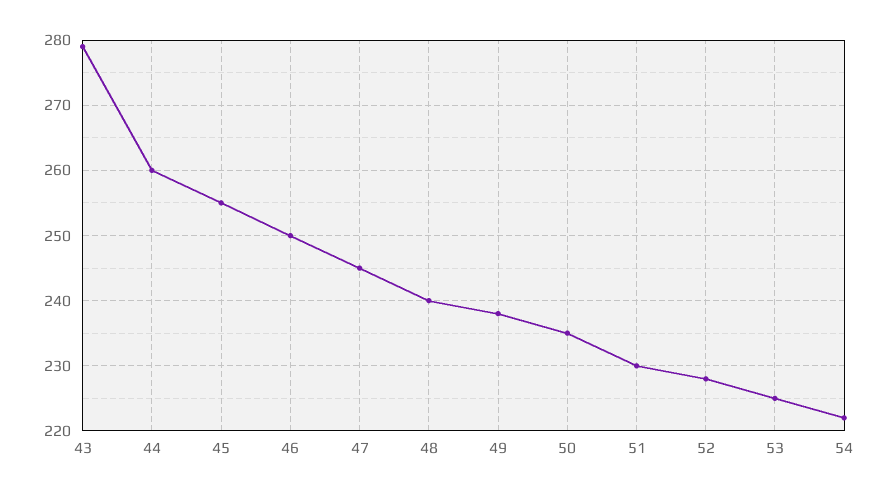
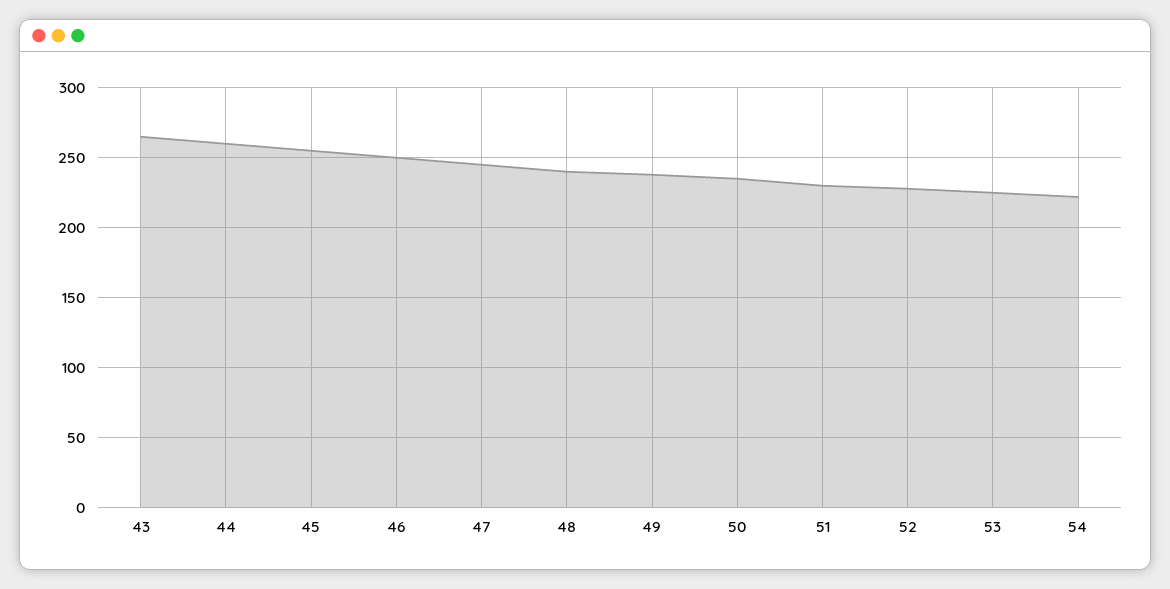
43: 279 -> 265

